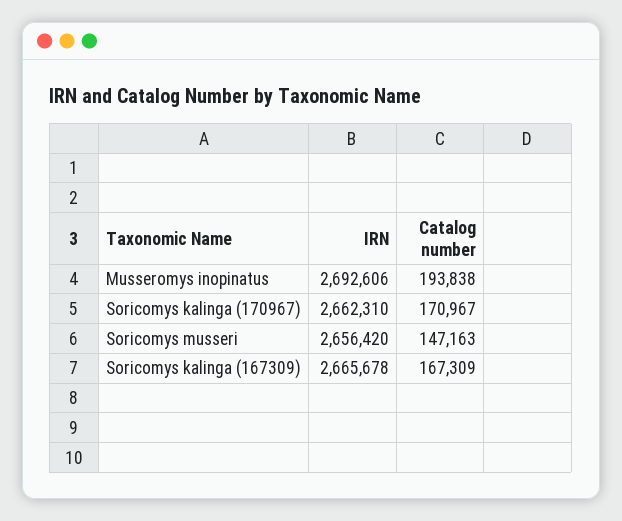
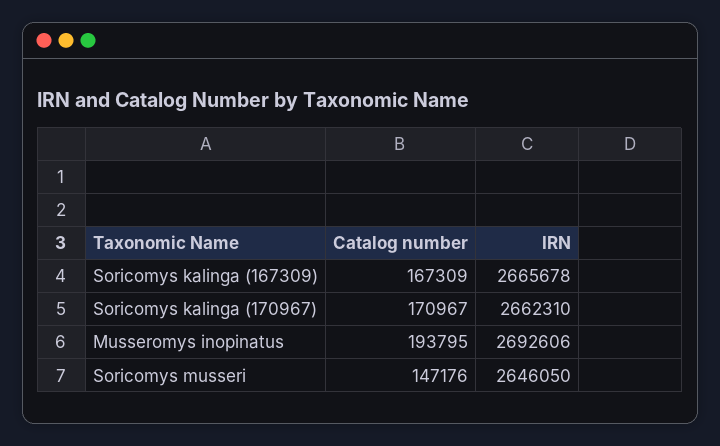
Catalog number, Musseromys inopinatus: 193838 -> 193795
IRN, Soricomys musseri: 2656420 -> 2646050
Catalog number, Soricomys musseri: 147163 -> 147176

